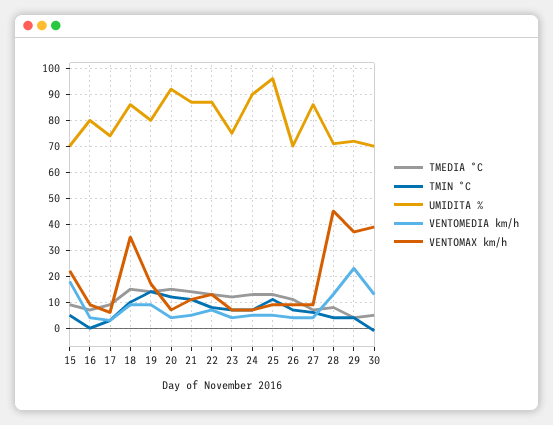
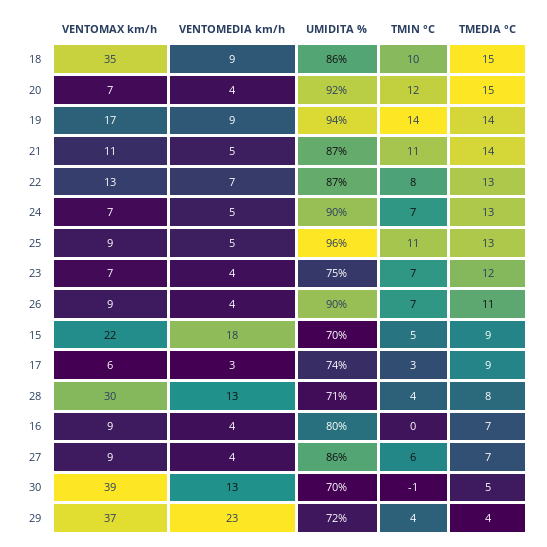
UMIDITA %, 19: 80 -> 94
UMIDITA %, 26: 70 -> 90
VENTOMAX km/h, 28: 45 -> 30

